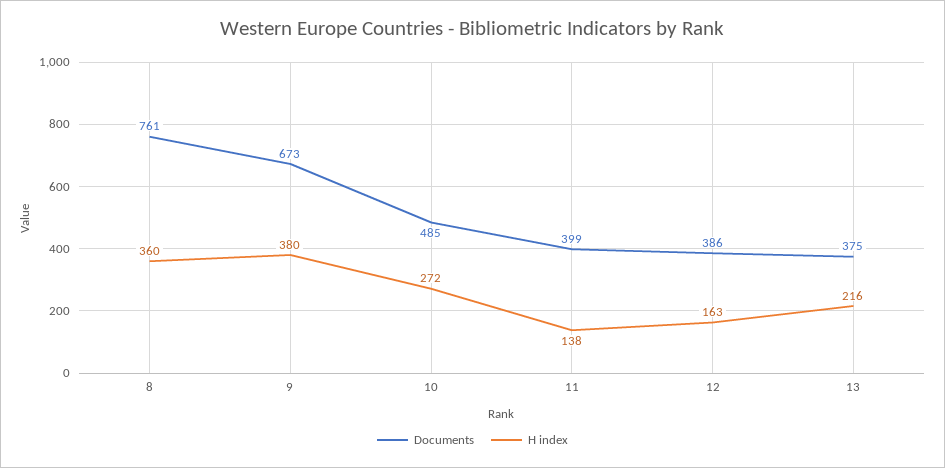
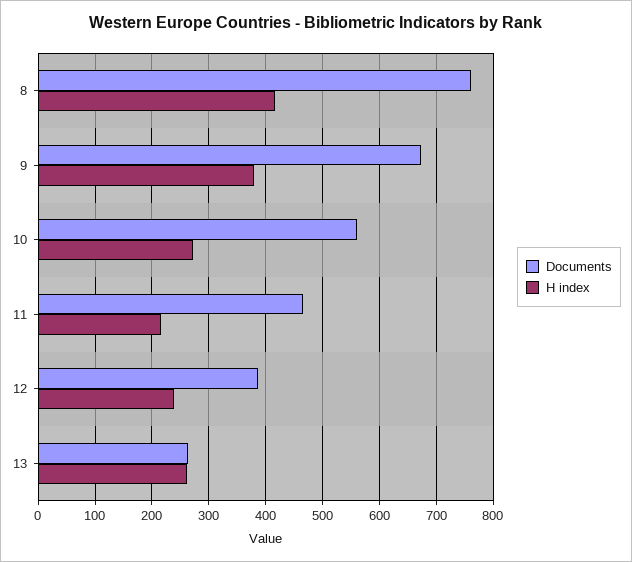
H index, 8: 360 -> 420
Documents, 10: 485 -> 560
Documents, 11: 399 -> 460
H index, 11: 138 -> 220
H index, 12: 163 -> 240
Documents, 13: 375 -> 260
H index, 13: 216 -> 260

